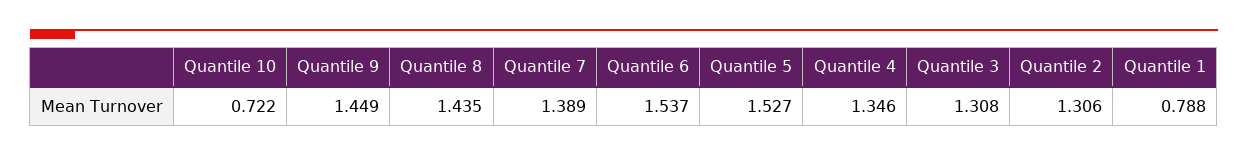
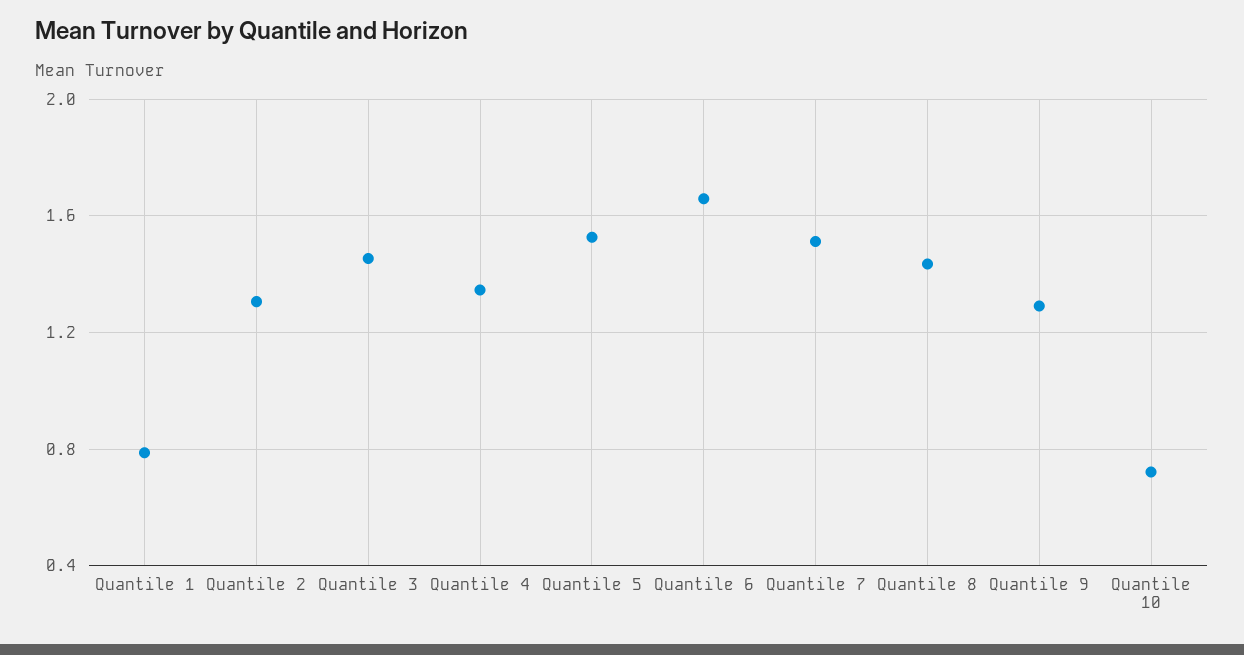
Quantile 9: 1.449 -> 1.3
Quantile 7: 1.389 -> 1.5
Quantile 6: 1.537 -> 1.65
Quantile 3: 1.308 -> 1.45

